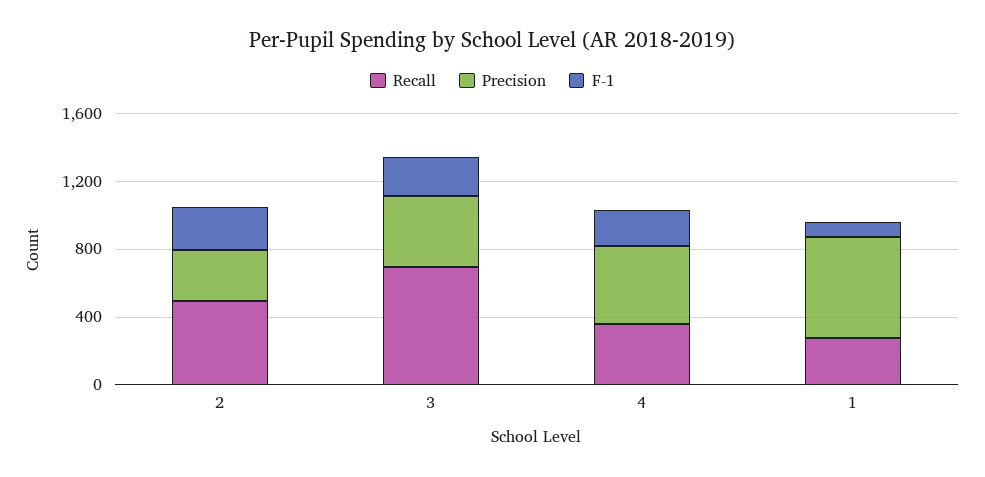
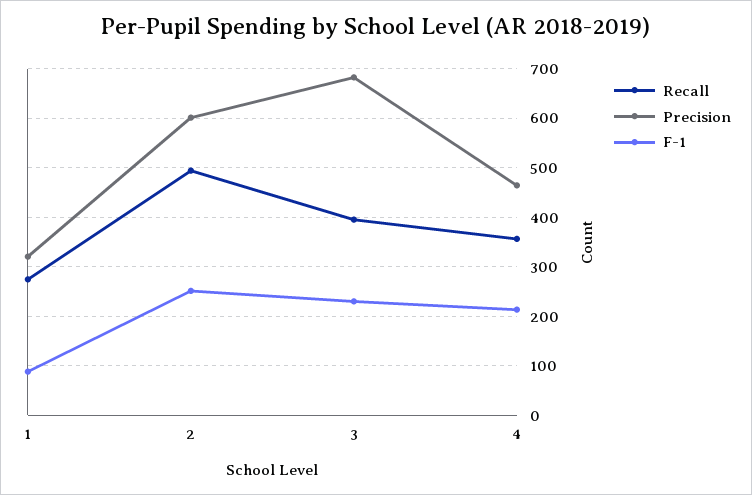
Precision, 2: 300 -> 600
Recall, 3: 700 -> 400
Precision, 3: 400 -> 680
Precision, 1: 600 -> 320

